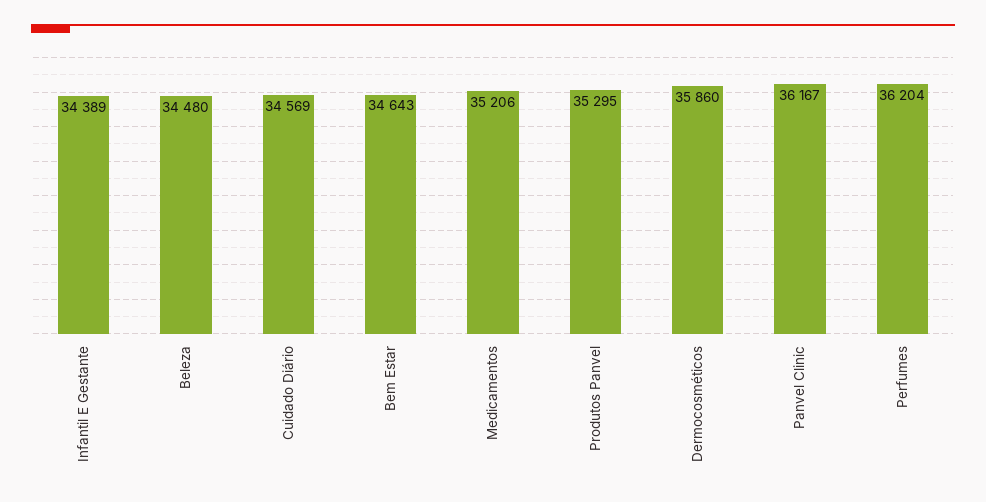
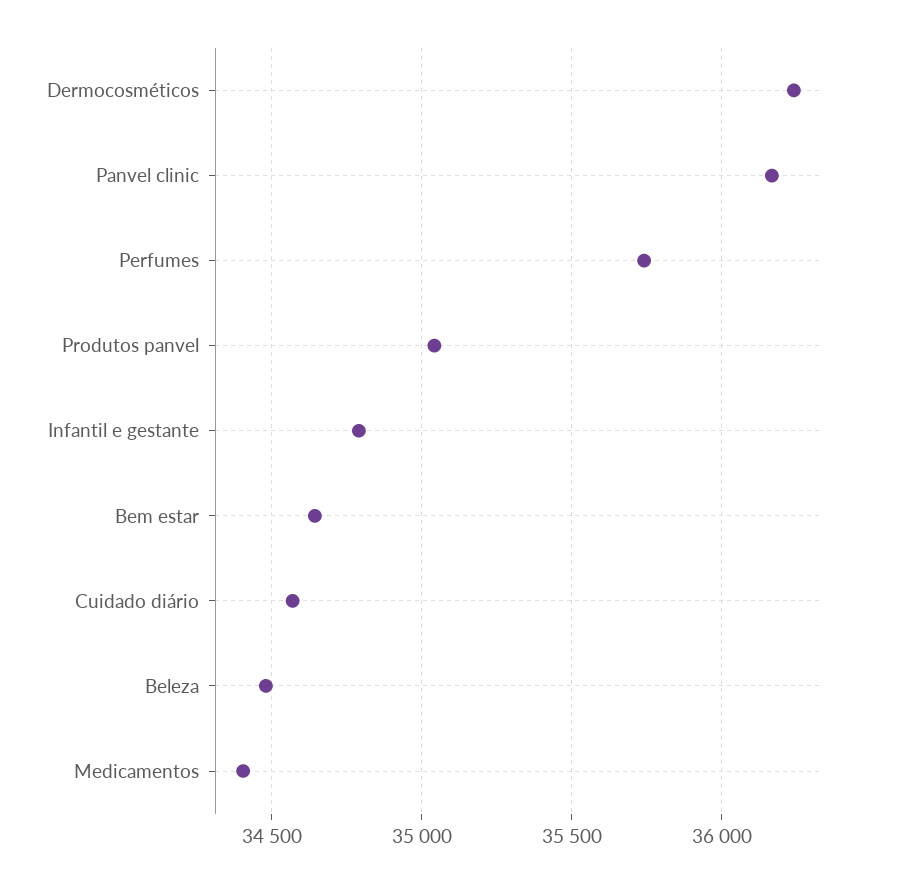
Infantil E Gestante: 34389 -> 34800
Medicamentos: 35206 -> 34400
Produtos Panvel: 35295 -> 35050
Dermocosméticos: 35860 -> 36250
Perfumes: 36204 -> 35750

